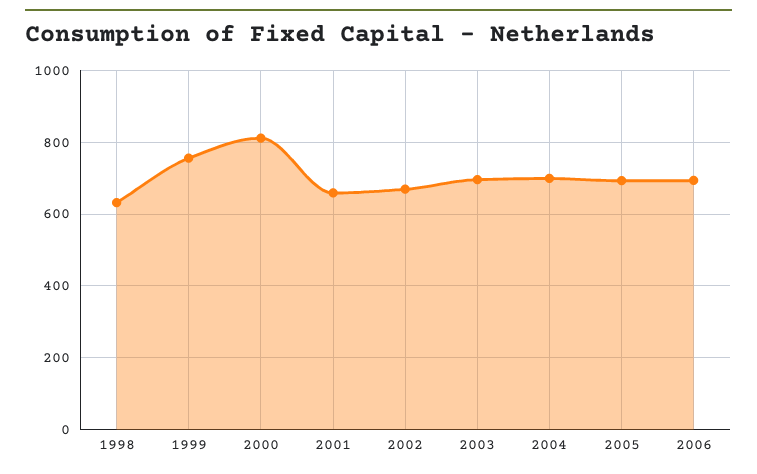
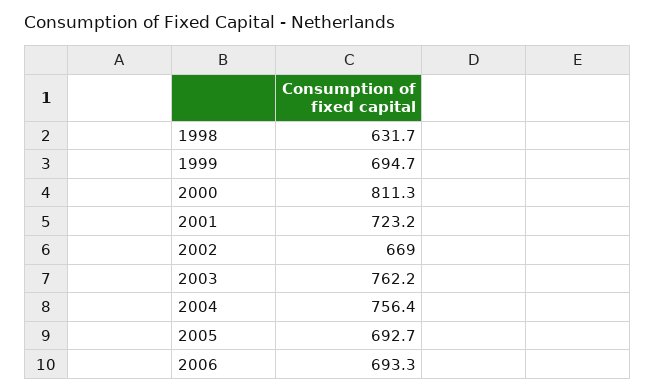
1999: 760 -> 694.7
2001: 660 -> 723.2
2003: 700 -> 762.2
2004: 700 -> 756.4

